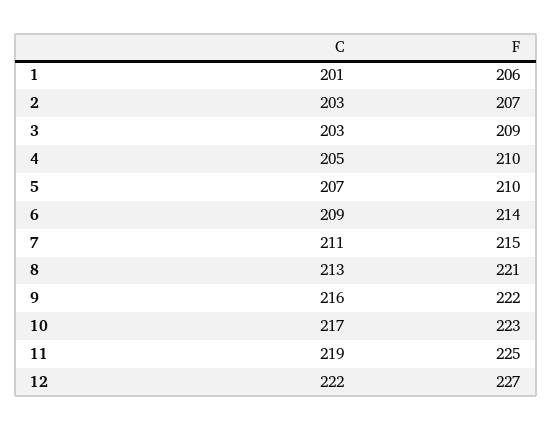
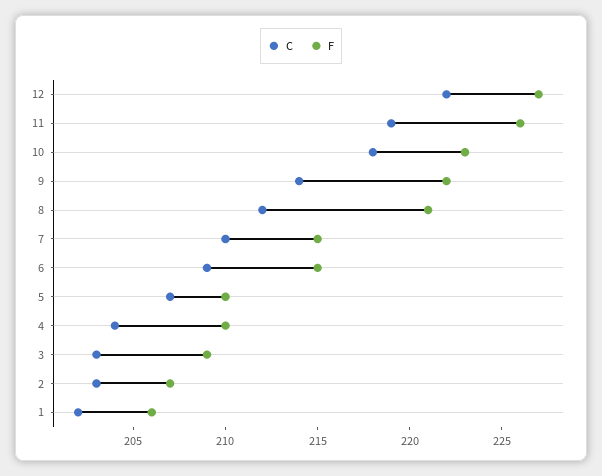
C, 1: 201 -> 202
C, 4: 205 -> 204
F, 6: 214 -> 215
C, 7: 211 -> 210
C, 8: 213 -> 212
C, 9: 216 -> 214
C, 10: 217 -> 218
F, 11: 225 -> 226

